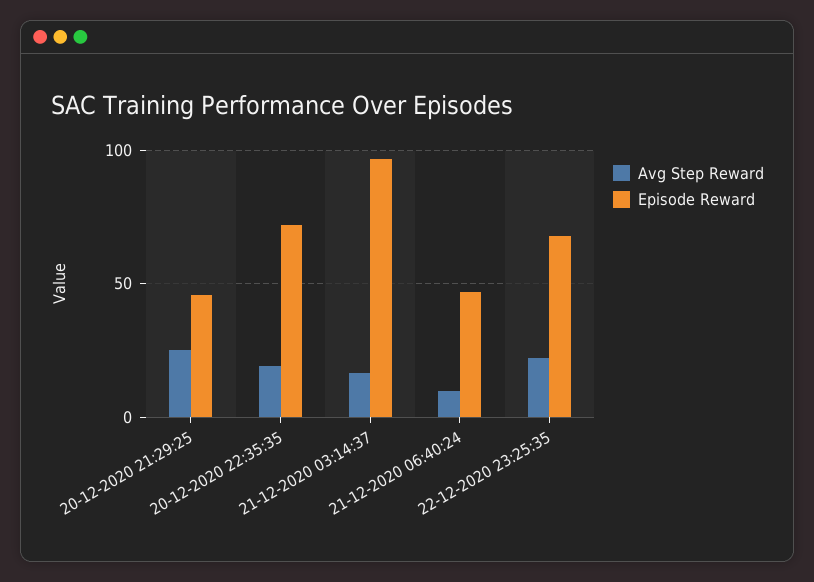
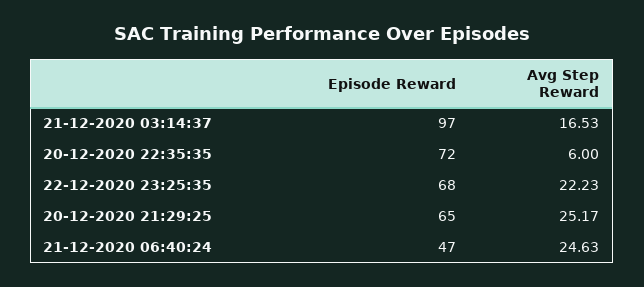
Episode Reward, 20-12-2020 21:29:25: 45 -> 65
Avg Step Reward, 20-12-2020 22:35:35: 20 -> 6
Avg Step Reward, 21-12-2020 06:40:24: 10 -> 24.63

